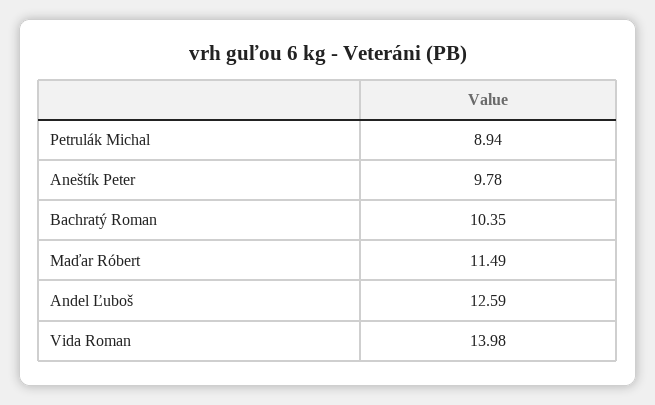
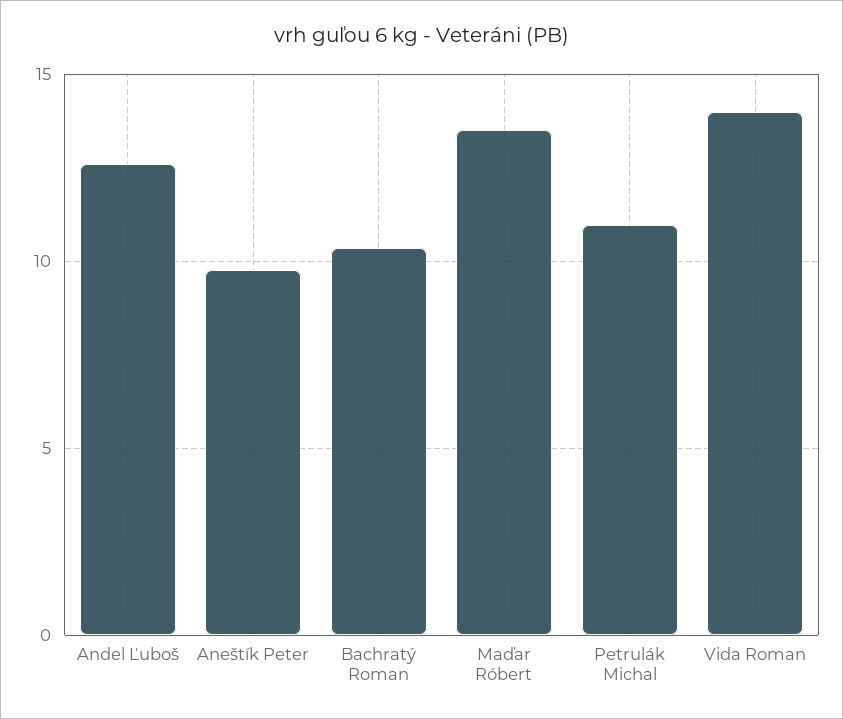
Petrulák Michal: 8.94 -> 11
Maďar Róbert: 11.49 -> 13.5

